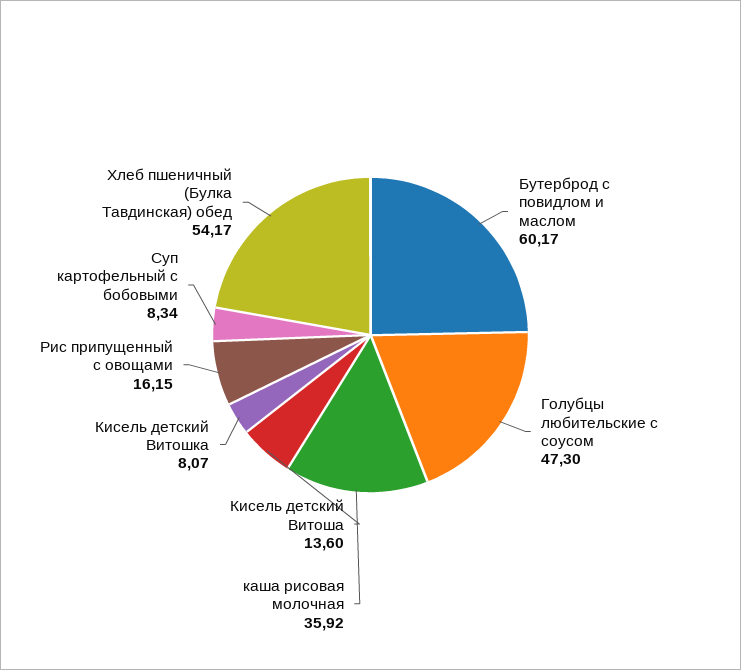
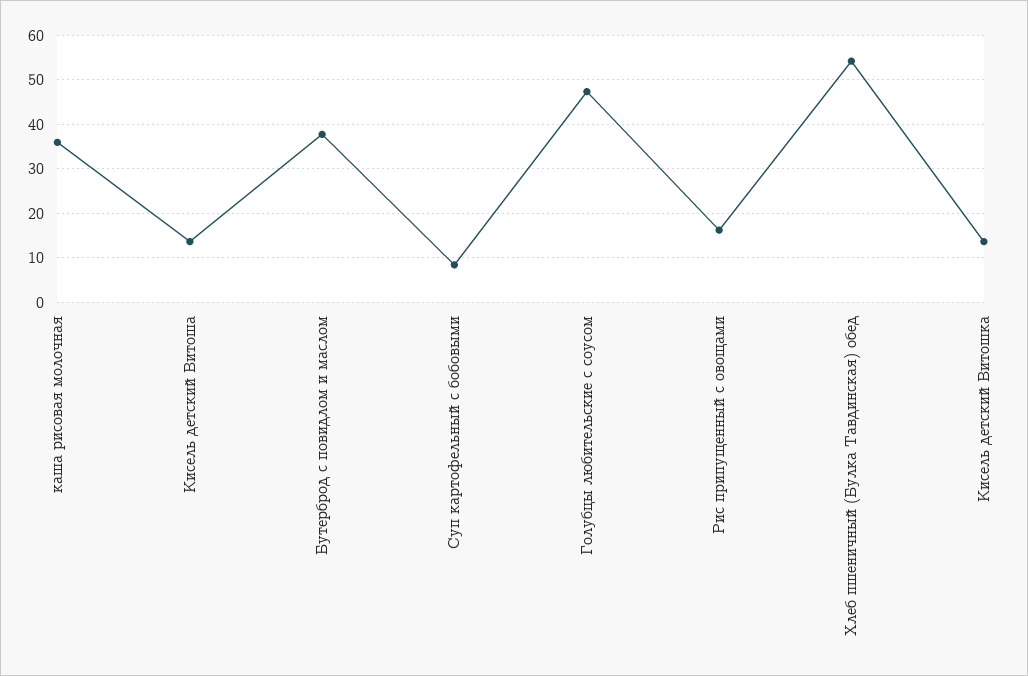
Бутерброд с повидлом и маслом: 60.17 -> 38
Кисель детский Витошка: 8.07 -> 14

